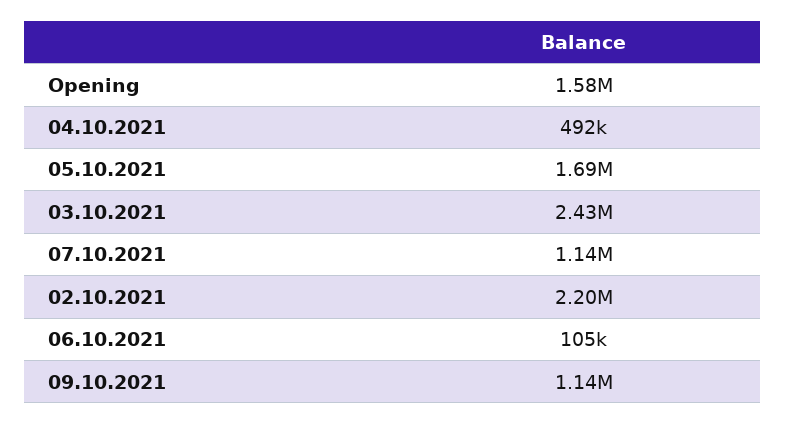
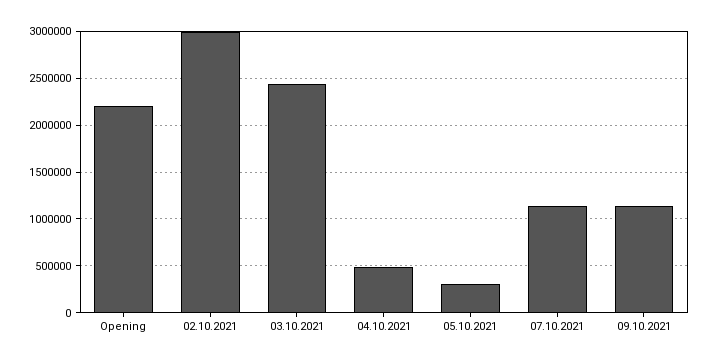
Opening: 1580000 -> 2200000
05.10.2021: 1690000 -> 300000
02.10.2021: 2200000 -> 3000000
06.10.2021: 105000 -> none

